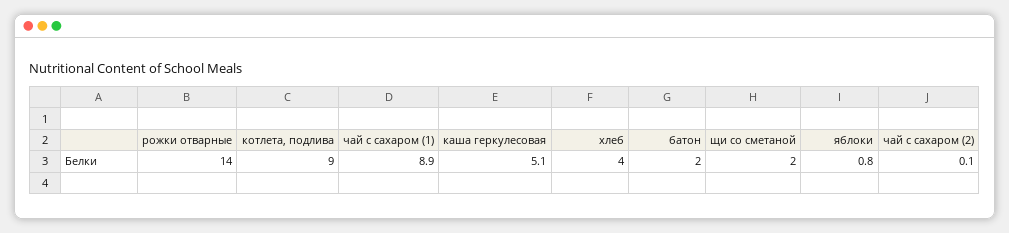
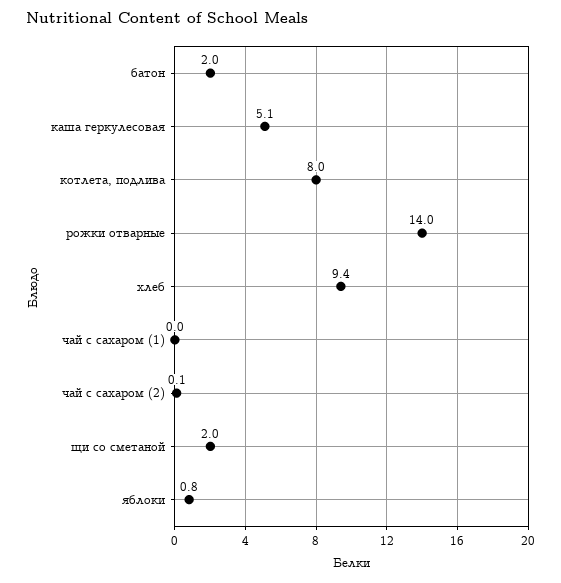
котлета, подлива: 9 -> 8
чай с сахаром (1): 8.9 -> 0
хлеб: 4 -> 9.4

